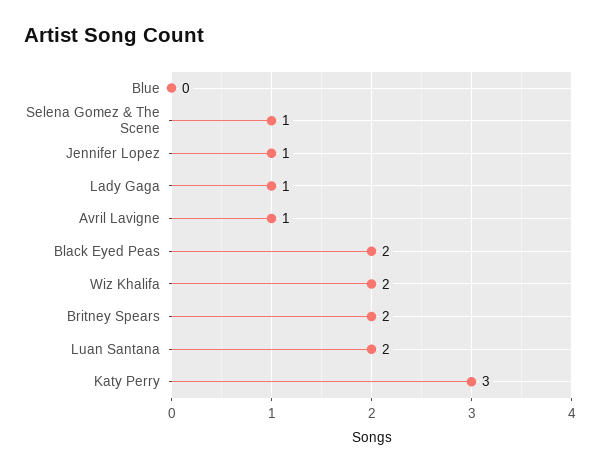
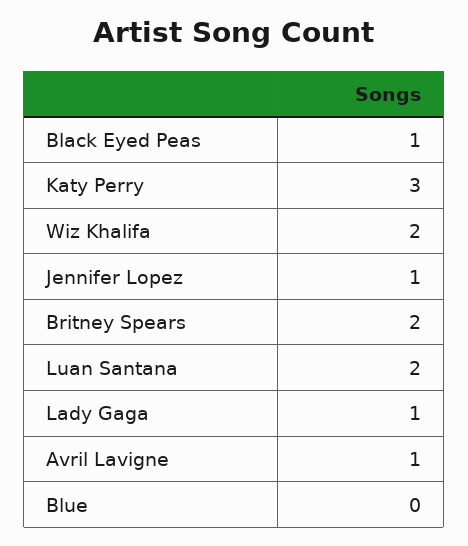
Selena Gomez & The Scene: 1 -> none
Black Eyed Peas: 2 -> 1

